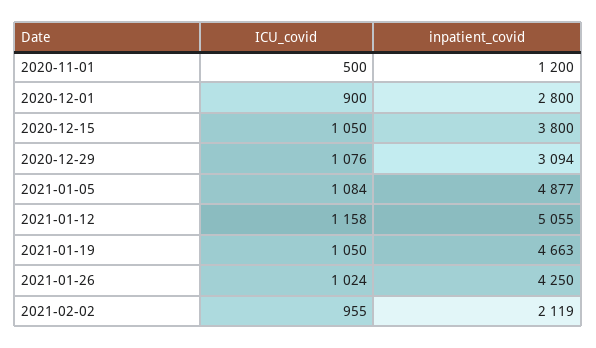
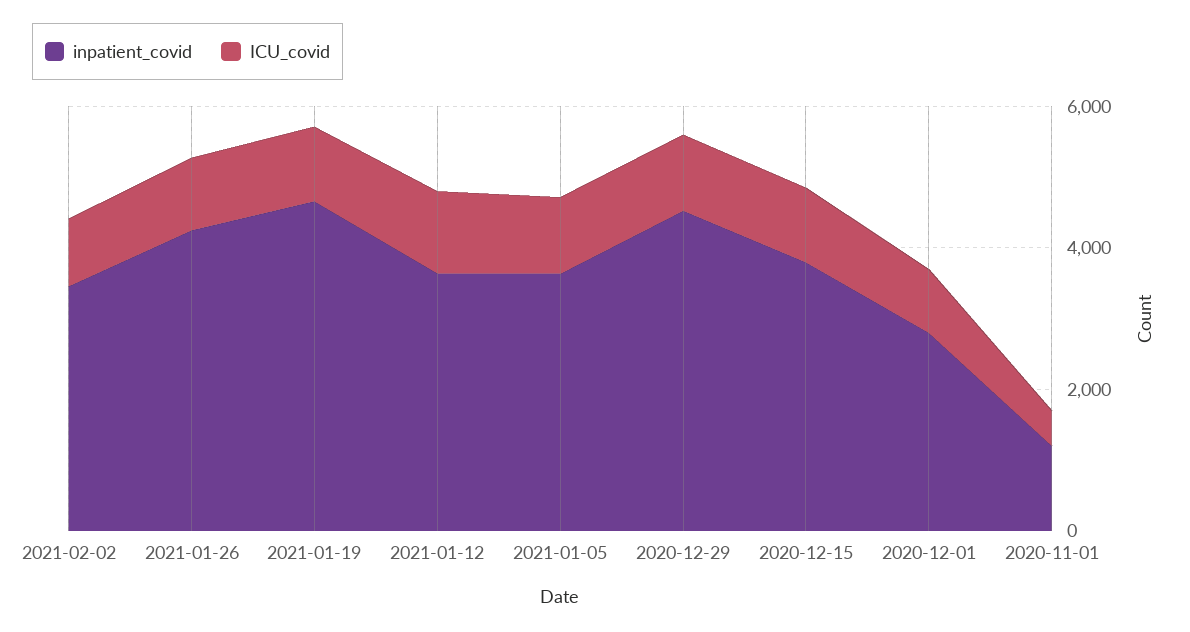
inpatient_covid, 2020-12-29: 3094 -> 4500
inpatient_covid, 2021-01-05: 4877 -> 3500
inpatient_covid, 2021-01-12: 5055 -> 3500
inpatient_covid, 2021-02-02: 2119 -> 3500

